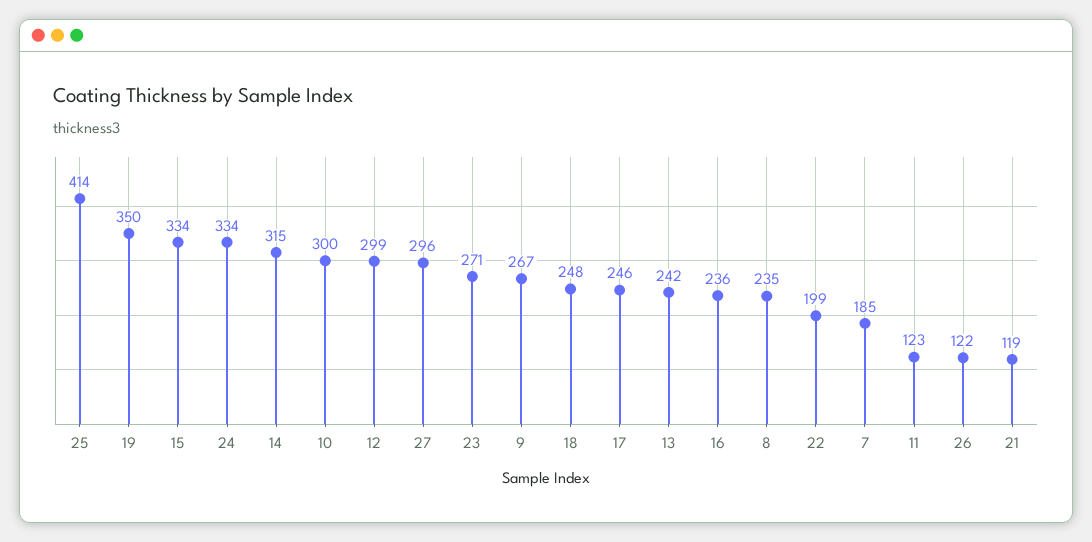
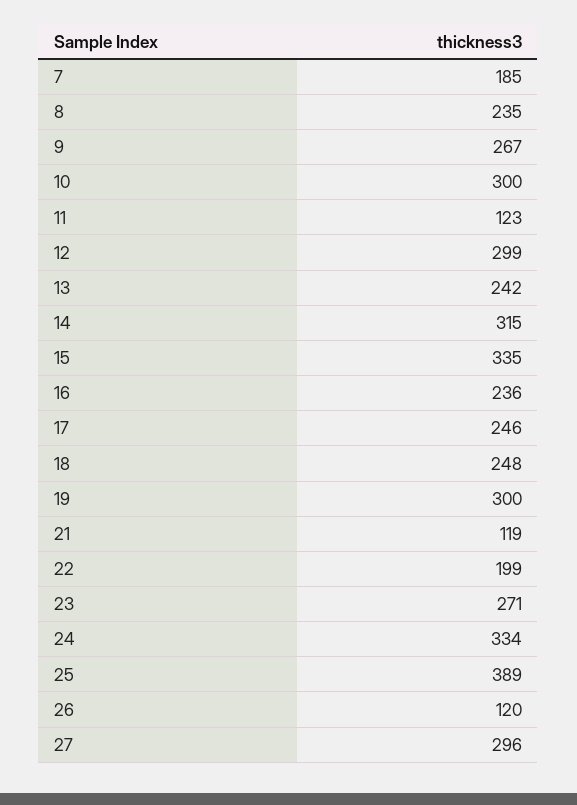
25: 414 -> 389
19: 350 -> 300
15: 334 -> 335
26: 122 -> 120

